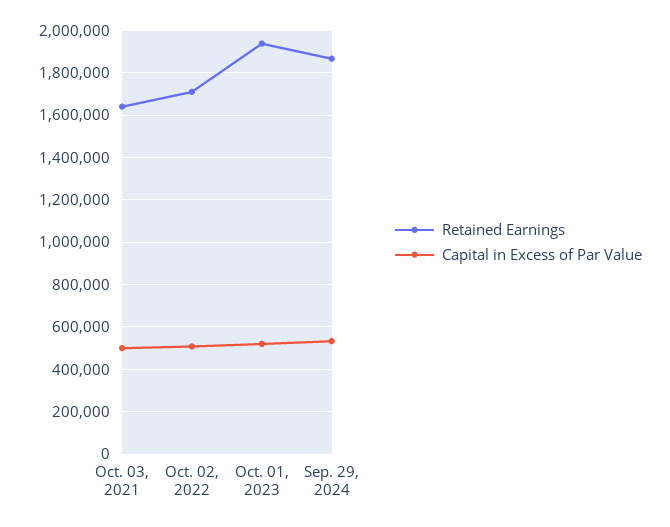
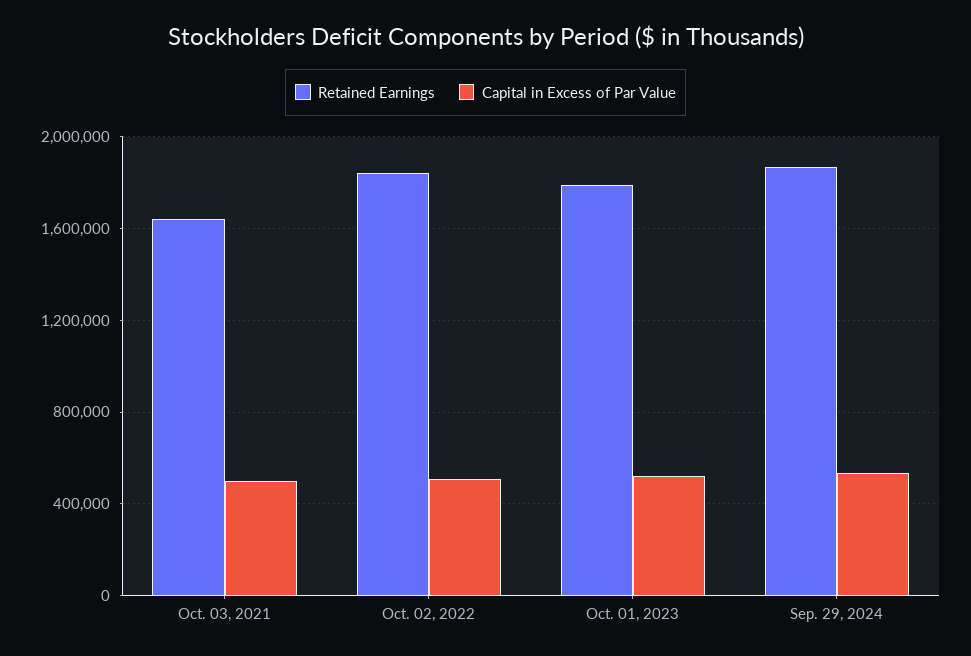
Retained Earnings, Oct. 02, 2022: 1700000 -> 1850000
Retained Earnings, Oct. 01, 2023: 1950000 -> 1800000

